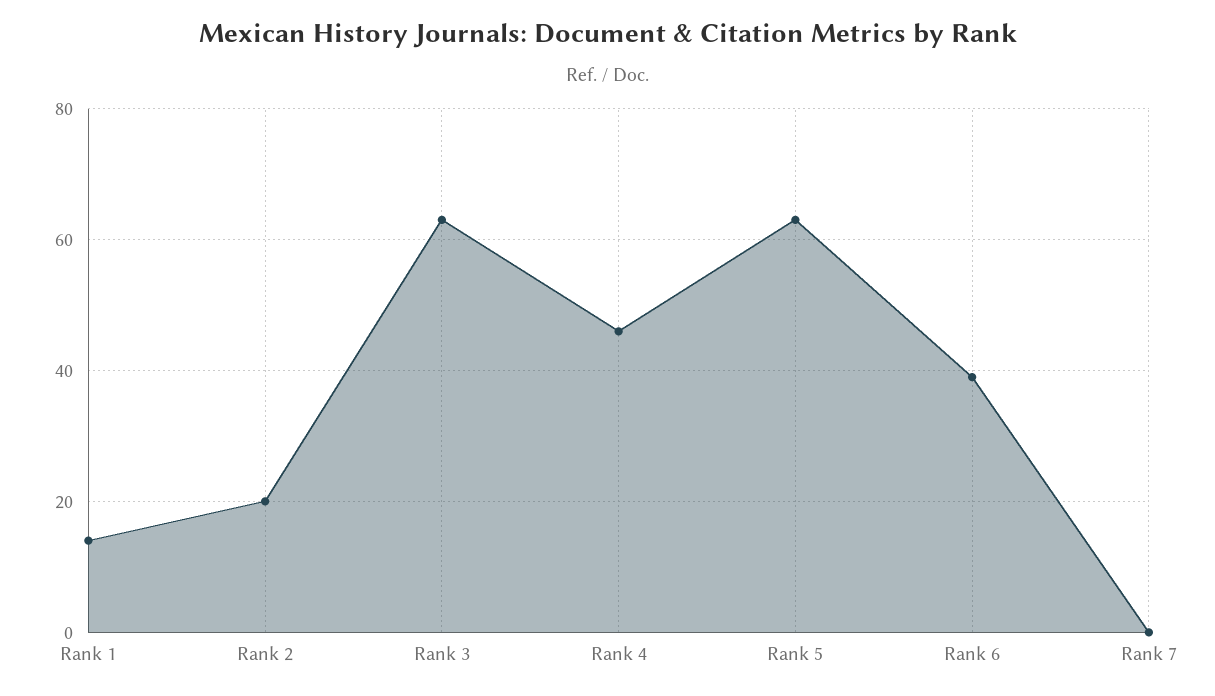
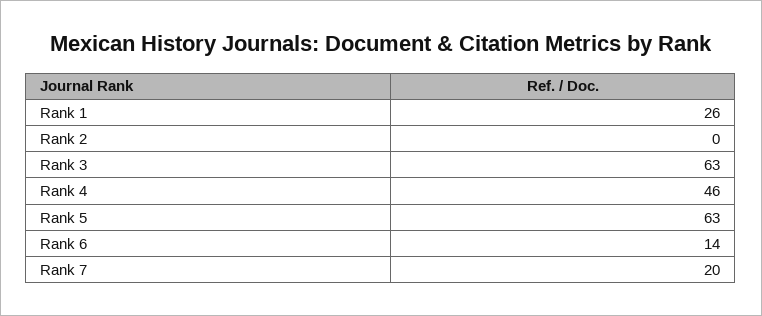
Rank 1: 15 -> 26
Rank 2: 20 -> 0
Rank 6: 40 -> 14
Rank 7: 0 -> 20

